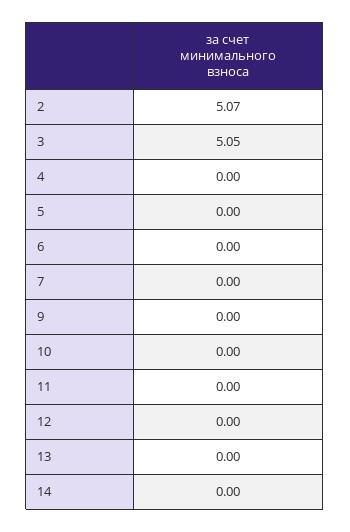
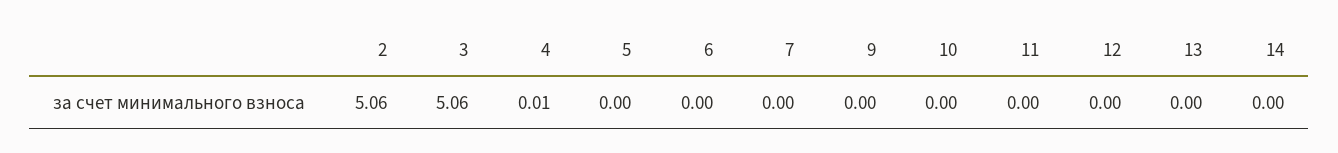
2: 5.07 -> 5.06
3: 5.05 -> 5.06
4: 0 -> 0.01

